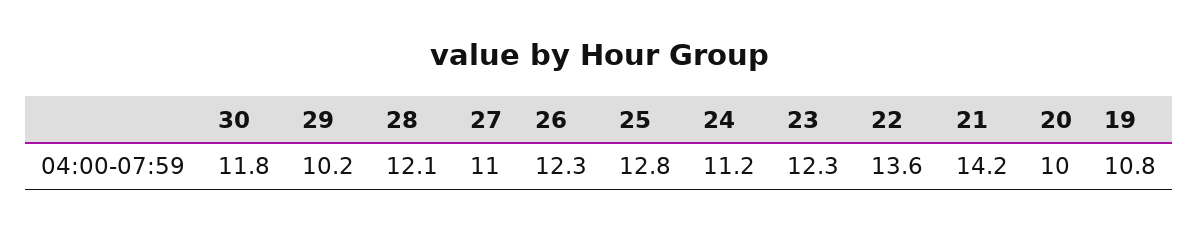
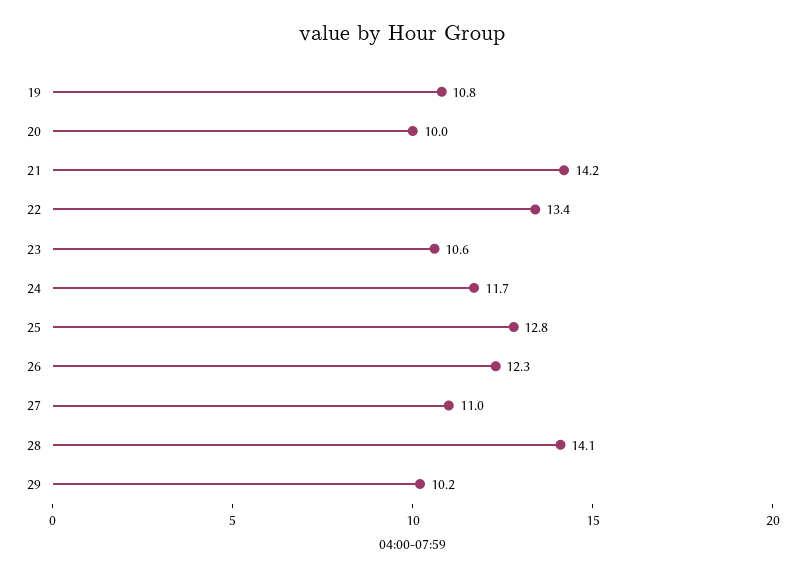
30: 11.8 -> none
28: 12.1 -> 14.1
24: 11.2 -> 11.7
23: 12.3 -> 10.6
22: 13.6 -> 13.4

